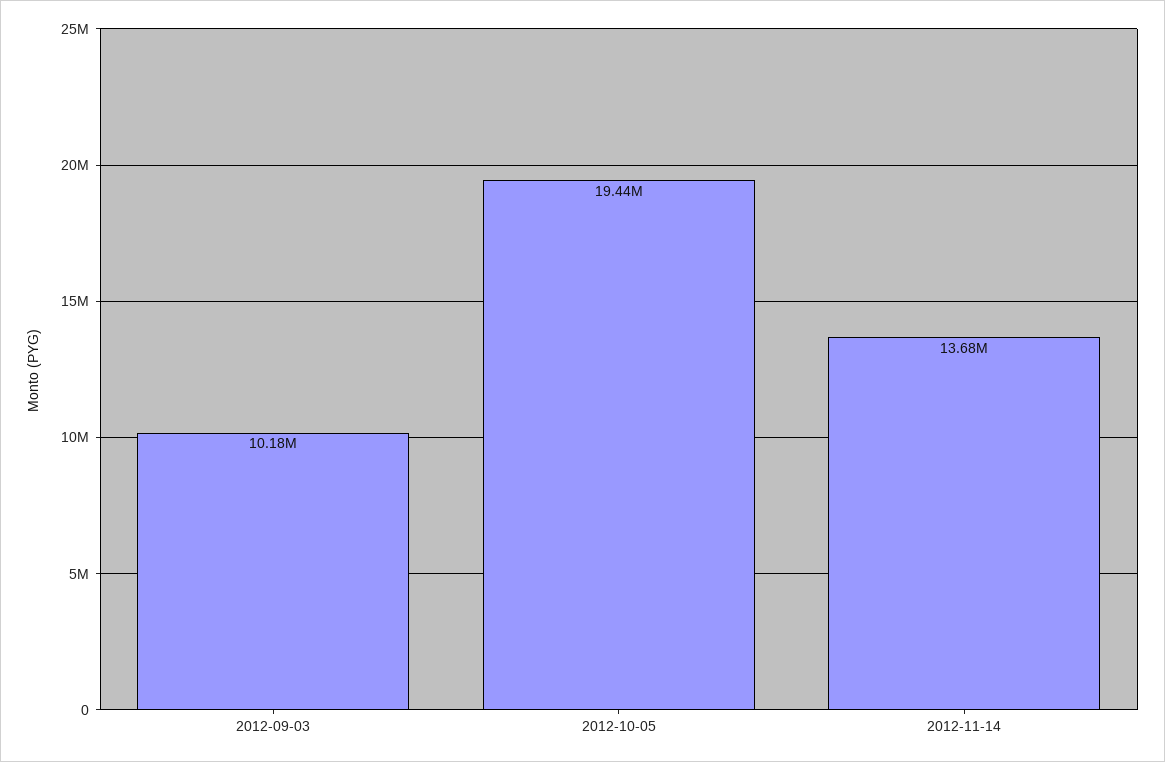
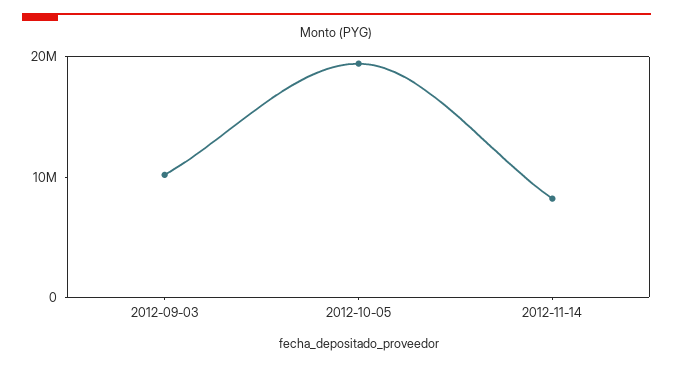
2012-11-14: 13680000 -> 8000000

